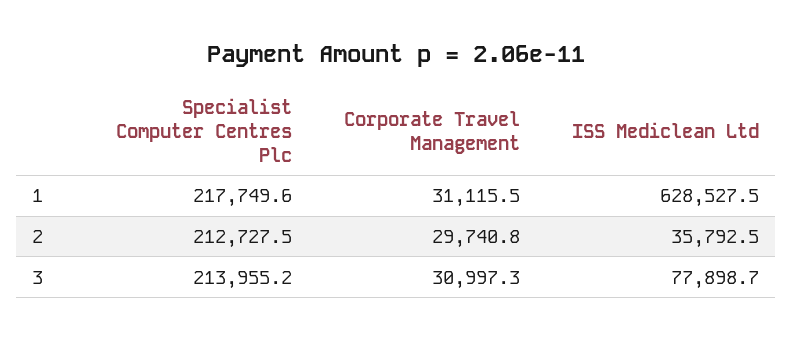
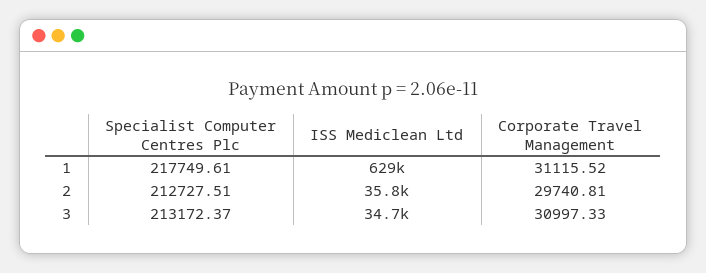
Specialist Computer Centres Plc, 3: 213955.2 -> 213172.37
ISS Mediclean Ltd, 3: 77898.7 -> 34700

